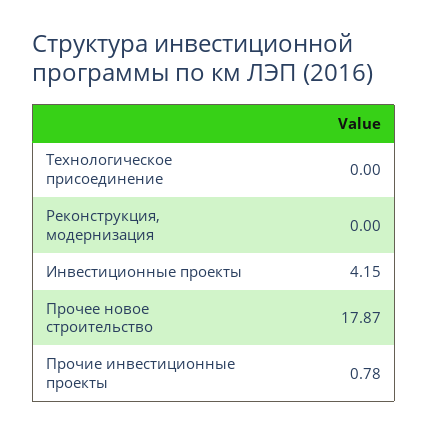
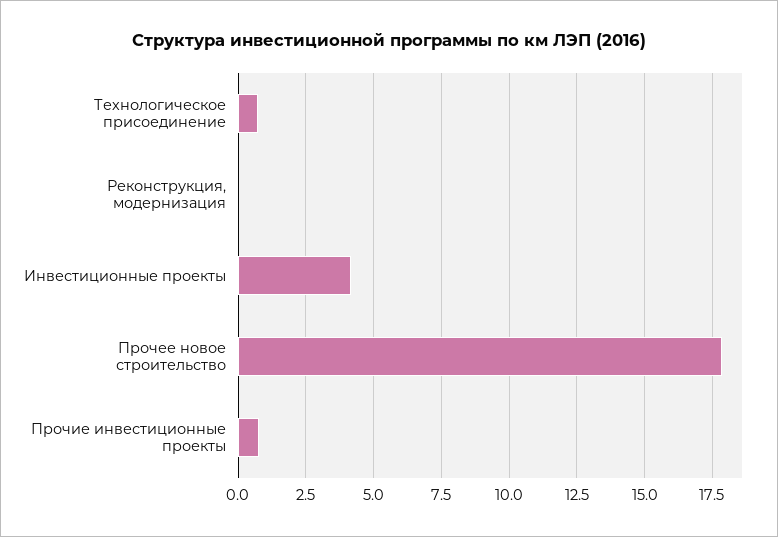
Технологическое присоединение: 0 -> 0.75

